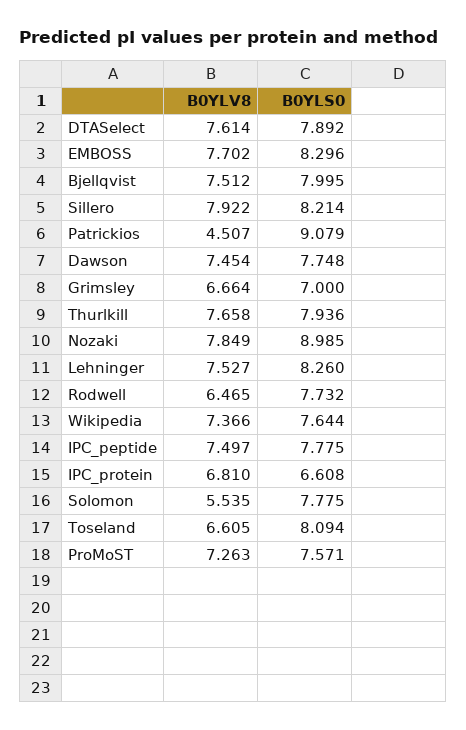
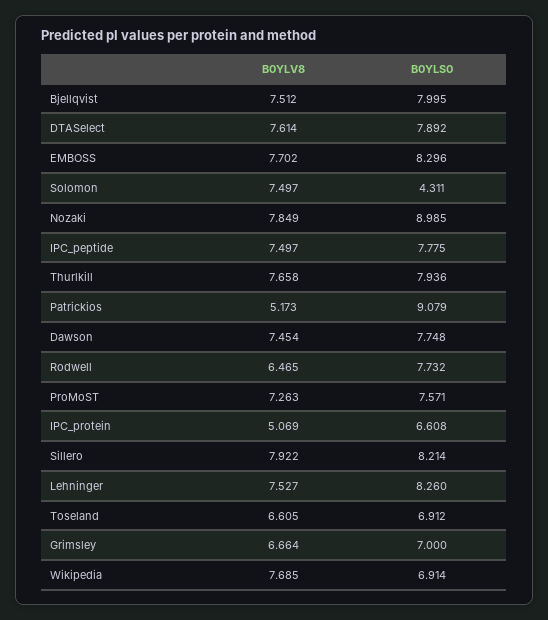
B0YLV8, Patrickios: 4.507 -> 5.173
B0YLV8, Wikipedia: 7.366 -> 7.685
B0YLS0, Wikipedia: 7.644 -> 6.914
B0YLV8, IPC_protein: 6.81 -> 5.069
B0YLV8, Solomon: 5.535 -> 7.497
B0YLS0, Solomon: 7.775 -> 4.311
B0YLS0, Toseland: 8.094 -> 6.912

